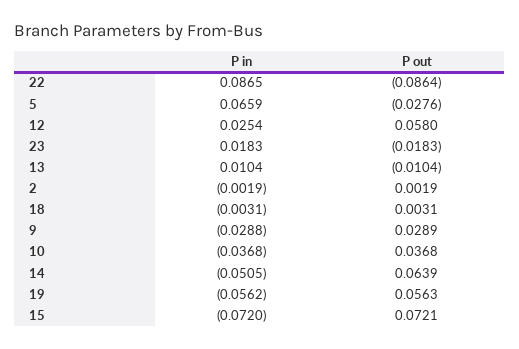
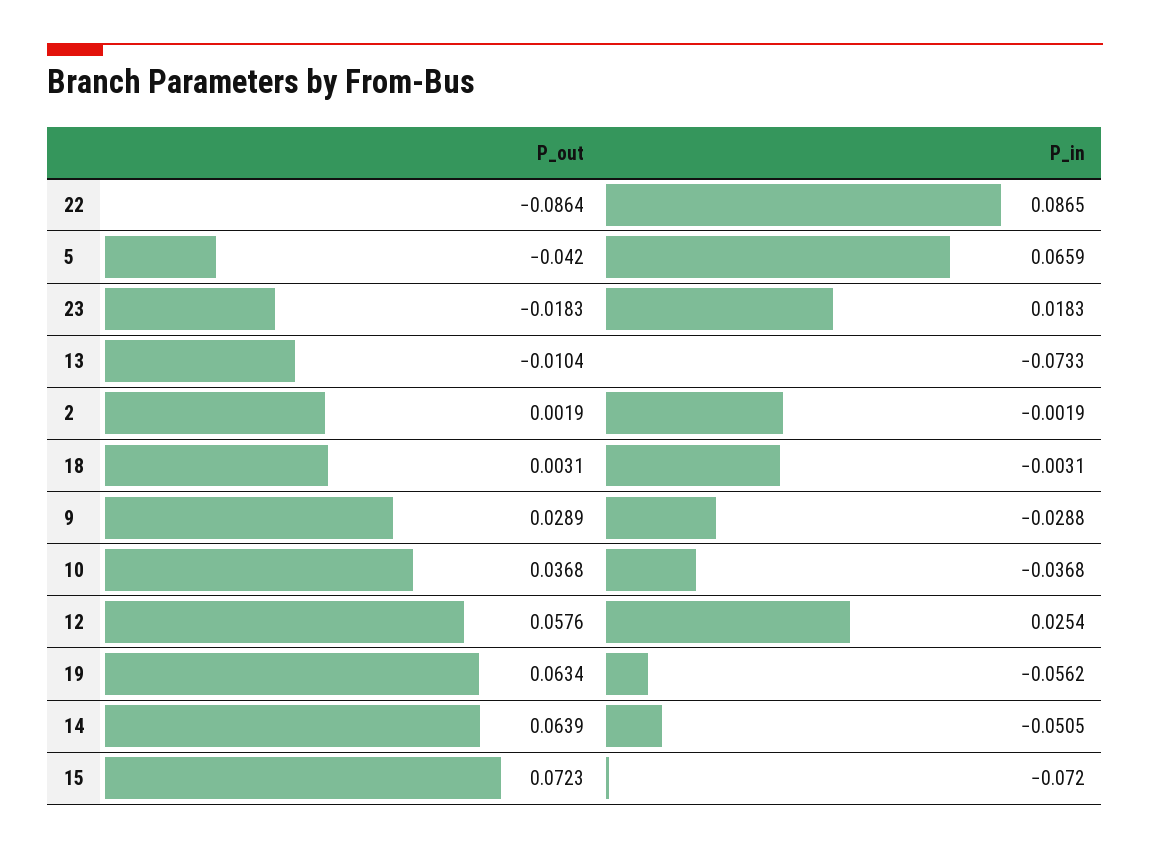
P out, 5: -0.0276 -> -0.042
P out, 12: 0.058 -> 0.0576
P in, 13: 0.0104 -> -0.0733
P out, 19: 0.0563 -> 0.0634
P out, 15: 0.0721 -> 0.0723

